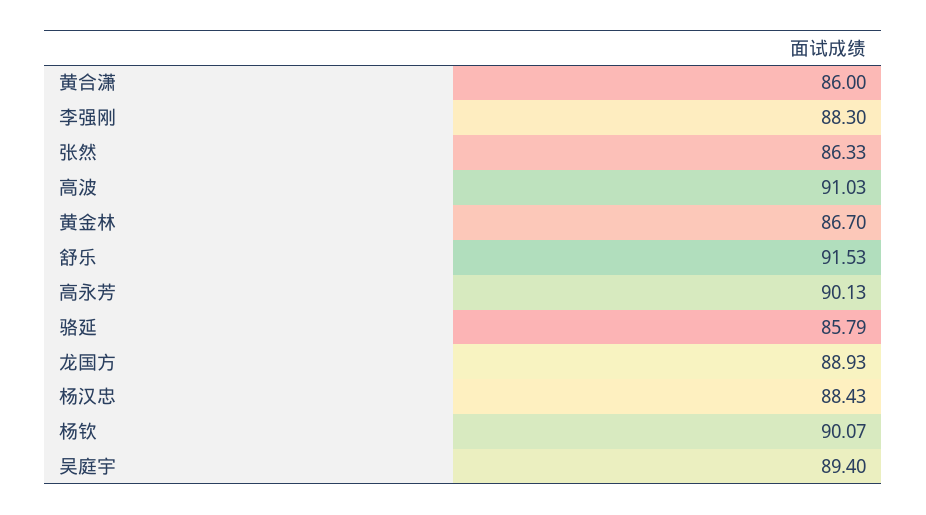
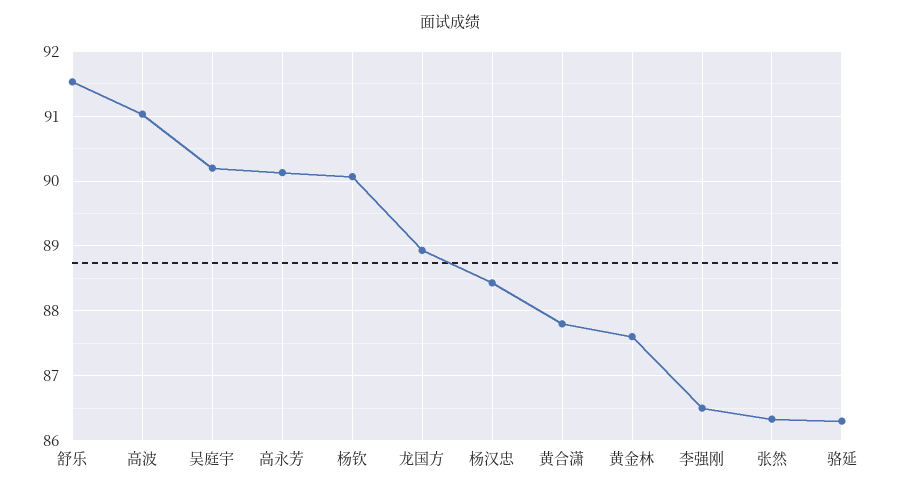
黄合潇: 86 -> 87.8
李强刚: 88.3 -> 86.5
黄金林: 86.7 -> 87.6
骆延: 85.79 -> 86.3
吴庭宇: 89.4 -> 90.2

